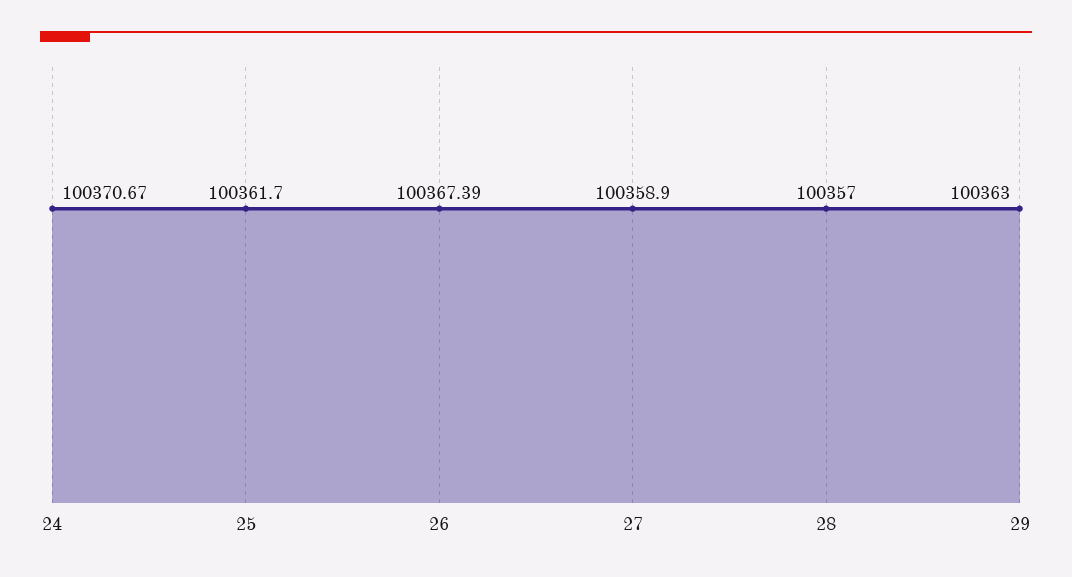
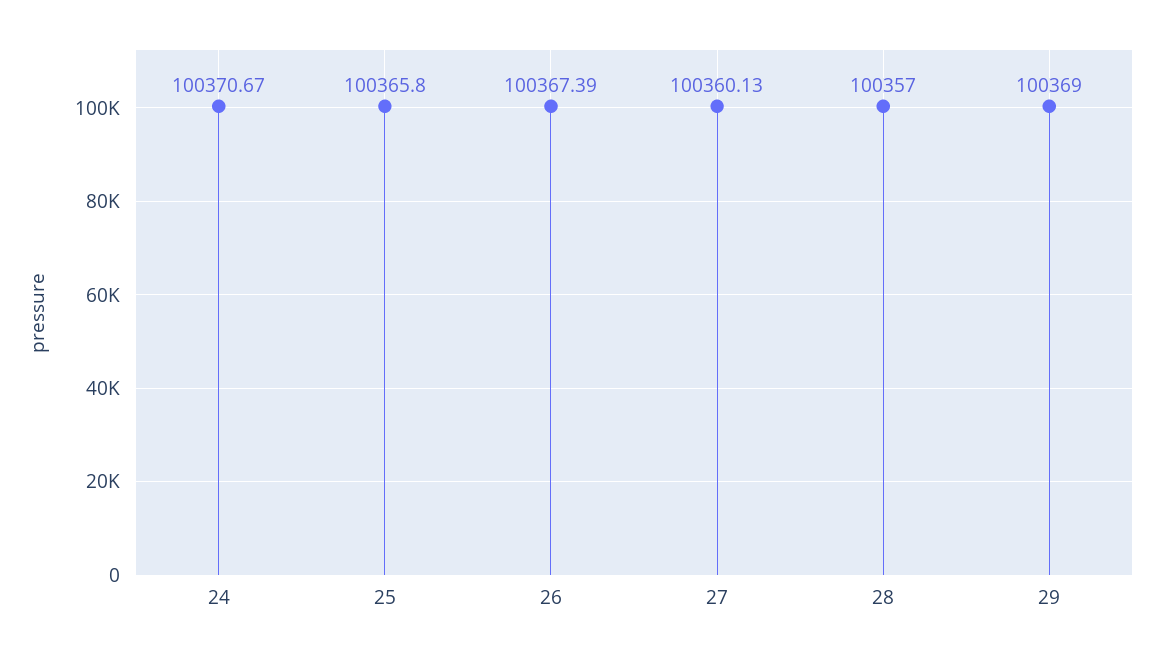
25: 100361.7 -> 100365.8
27: 100358.9 -> 100360.13
29: 100363 -> 100369

